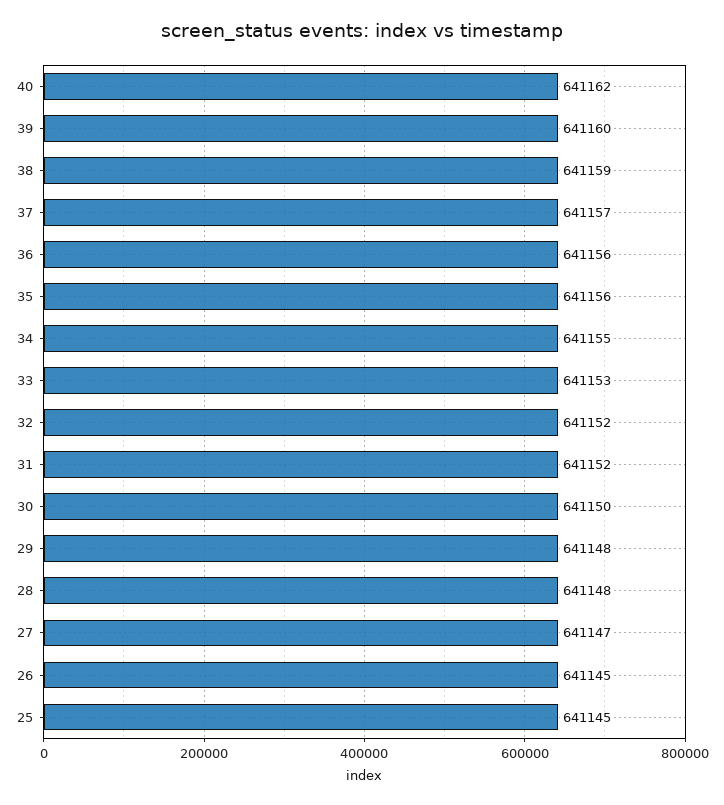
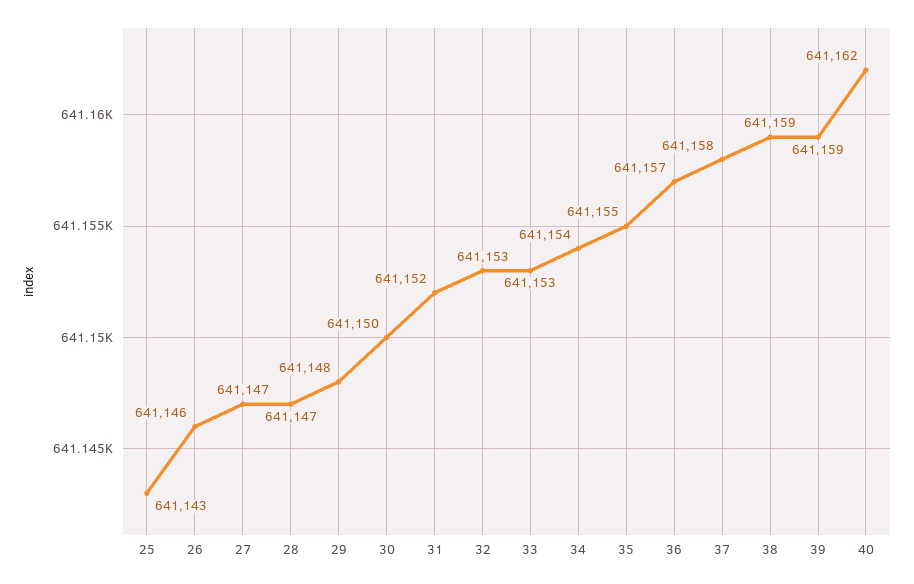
39: 641160 -> 641159
37: 641157 -> 641158
36: 641156 -> 641157
35: 641156 -> 641155
34: 641155 -> 641154
32: 641152 -> 641153
28: 641148 -> 641147
26: 641145 -> 641146
25: 641145 -> 641143

